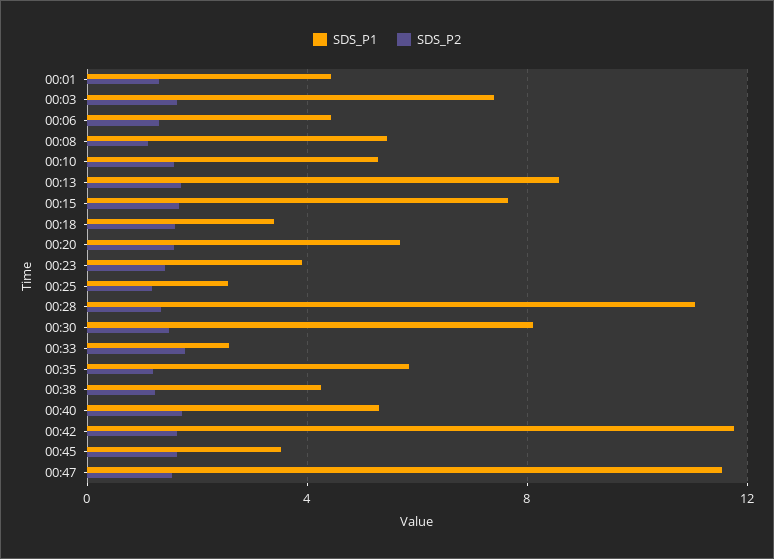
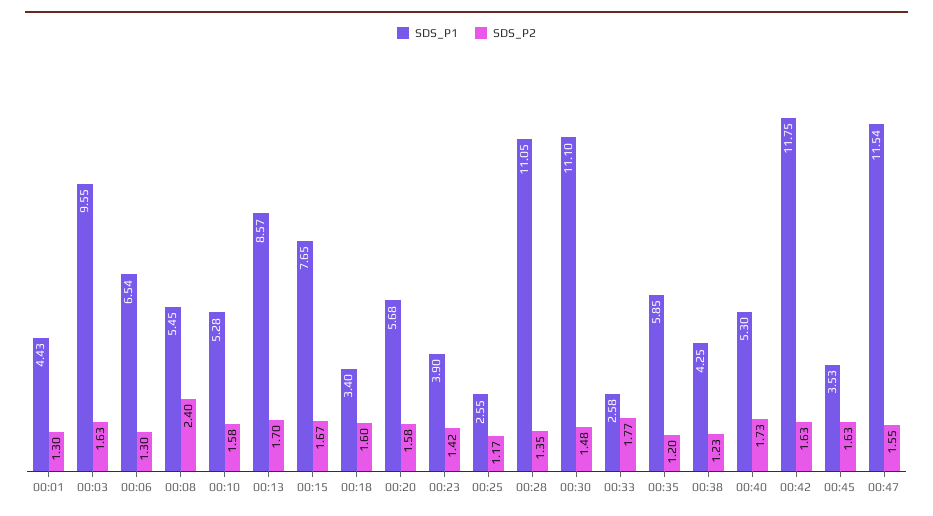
SDS_P1, 00:03: 7.5 -> 9.55
SDS_P1, 00:06: 4.5 -> 6.54
SDS_P2, 00:08: 1 -> 2.4
SDS_P1, 00:30: 8 -> 11.1

